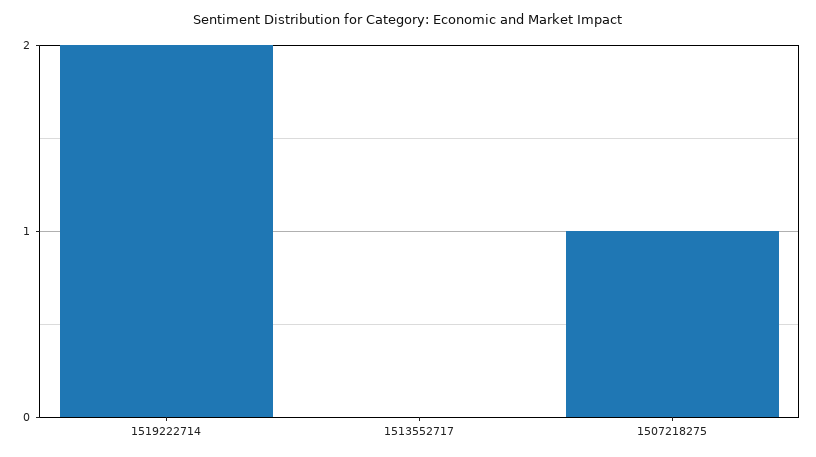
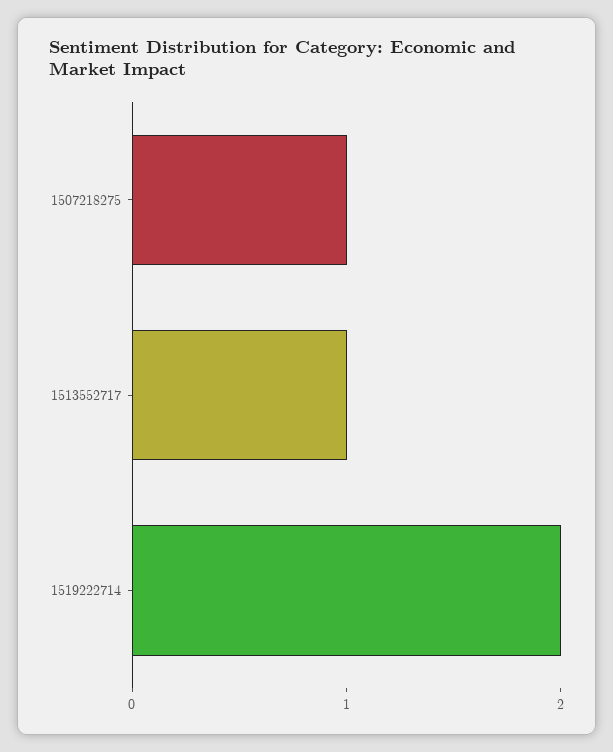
1513552717: 0 -> 1

